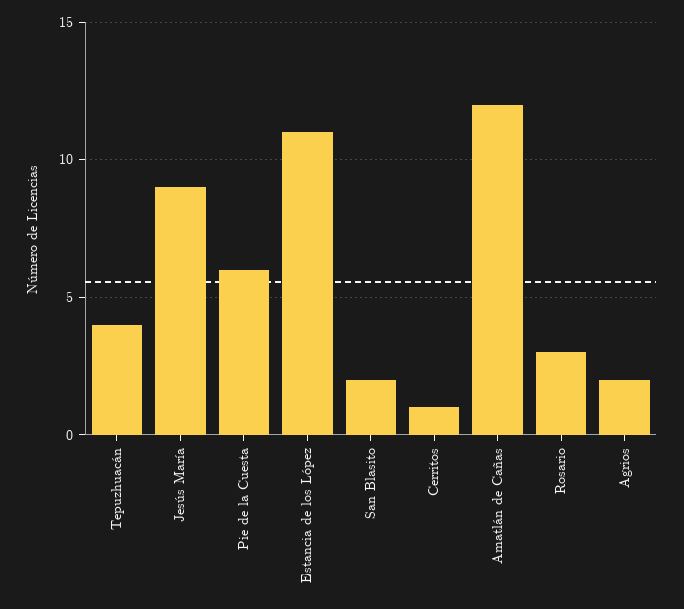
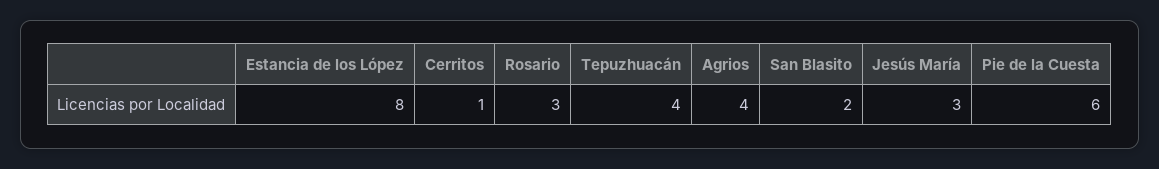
Jesús María: 9 -> 3
Estancia de los López: 11 -> 8
Amatlán de Cañas: 12 -> none
Agrios: 2 -> 4

